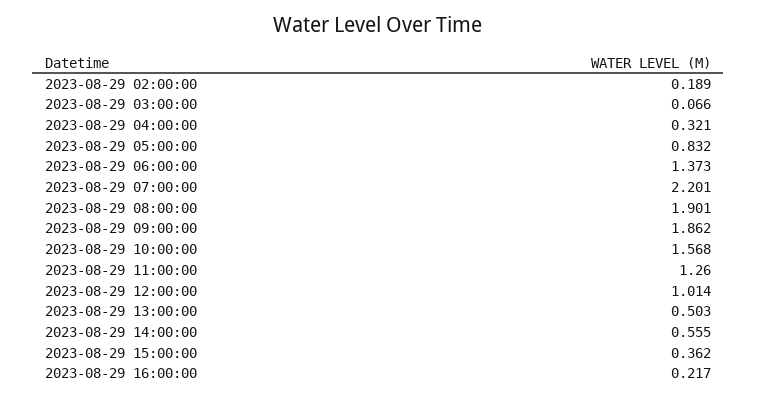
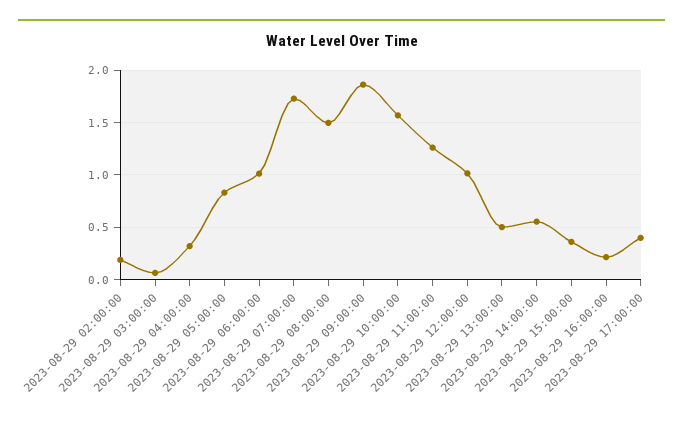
2023-08-29 06:00:00: 1.373 -> 1
2023-08-29 07:00:00: 2.201 -> 1.7
2023-08-29 08:00:00: 1.901 -> 1.5
2023-08-29 17:00:00: none -> 0.4

